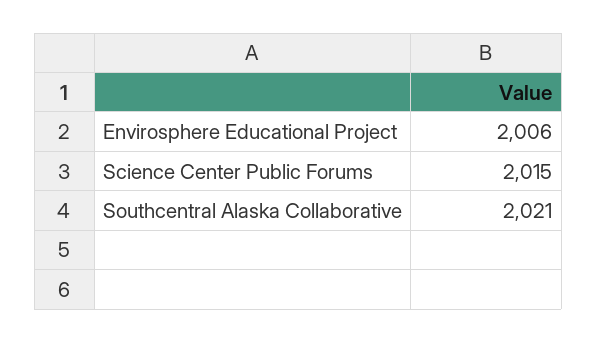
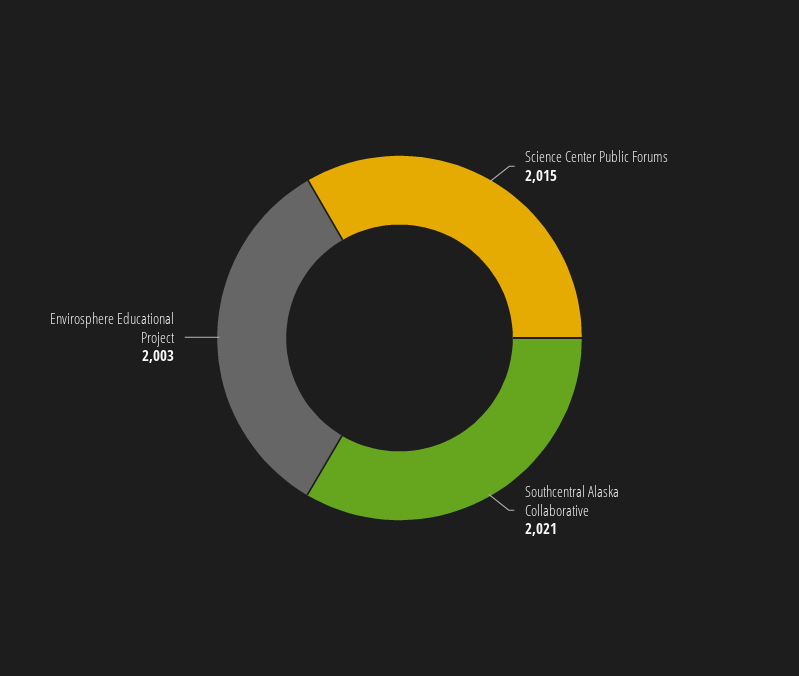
Envirosphere Educational Project: 2006 -> 2003

